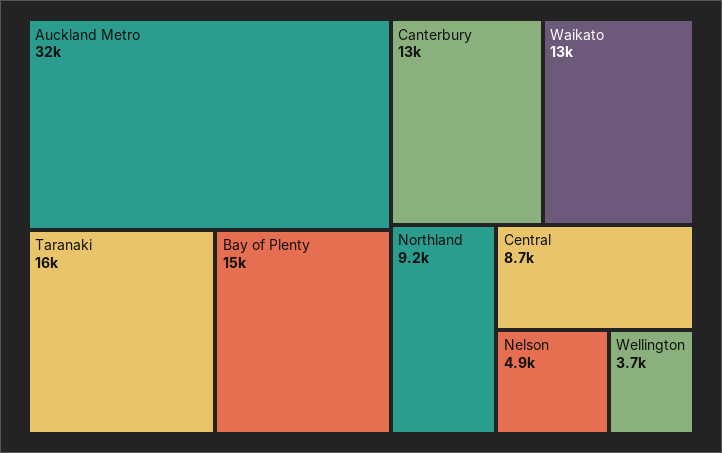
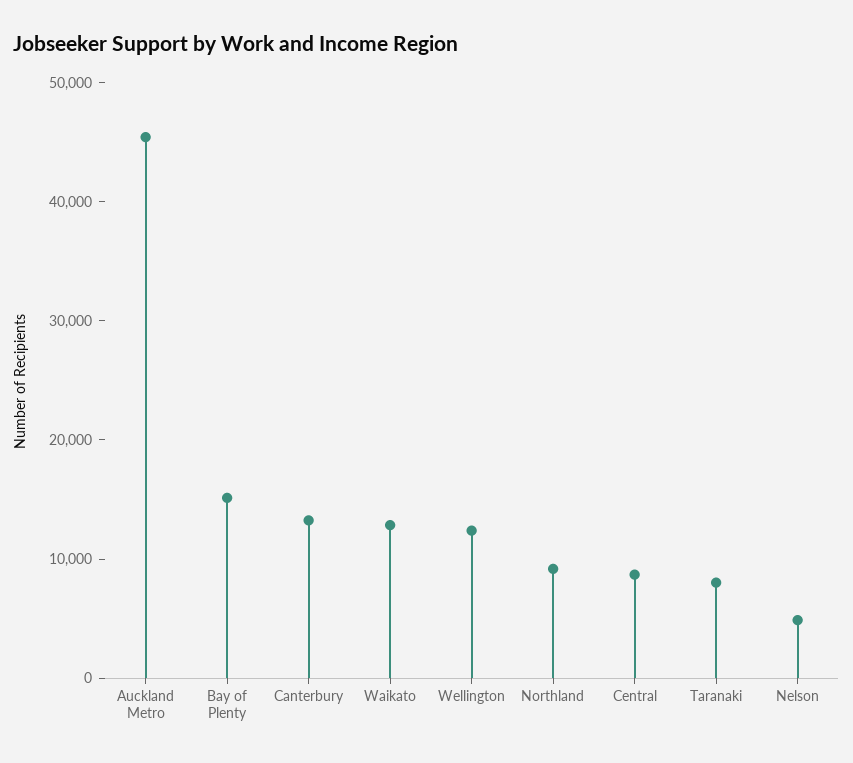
Auckland Metro: 32000 -> 46000
Taranaki: 16000 -> 8000
Wellington: 3700 -> 12000

